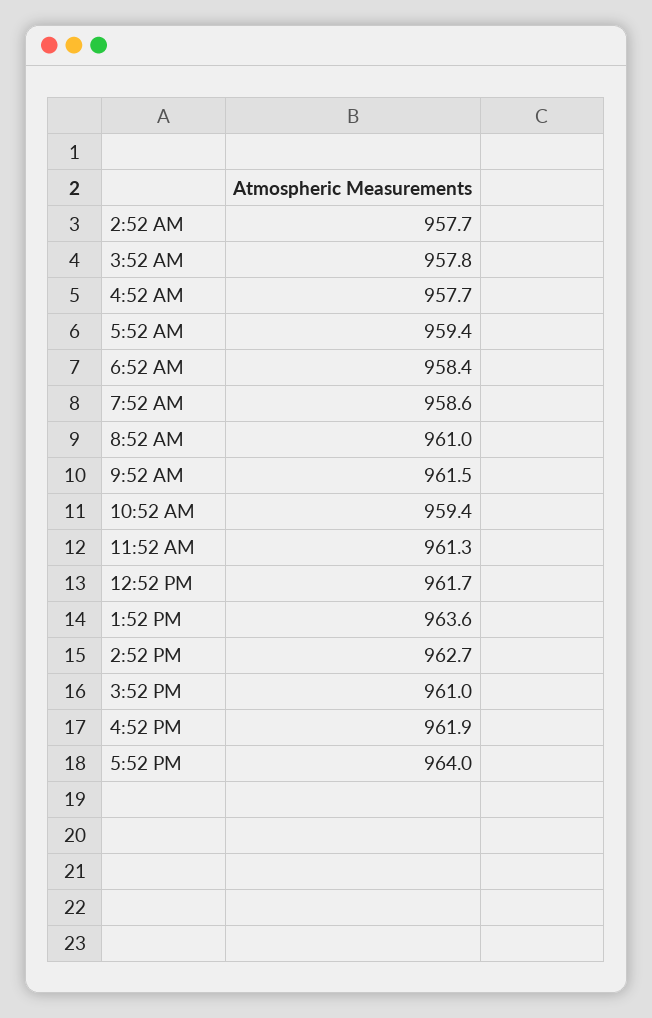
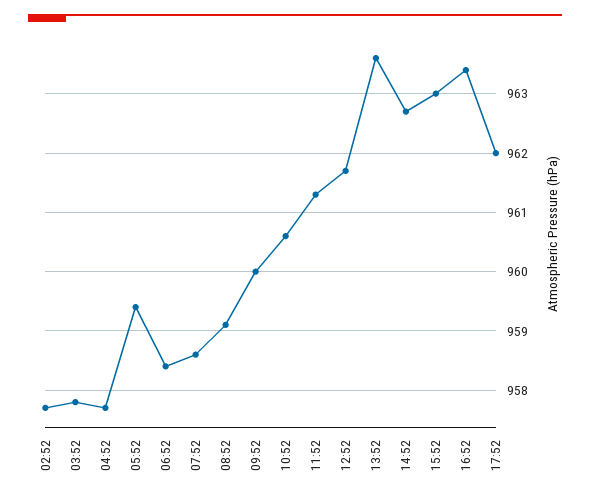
8:52 AM: 961 -> 959
9:52 AM: 961.5 -> 960
10:52 AM: 959.4 -> 960.5
3:52 PM: 961 -> 963
4:52 PM: 961.9 -> 963.5
5:52 PM: 964 -> 962

